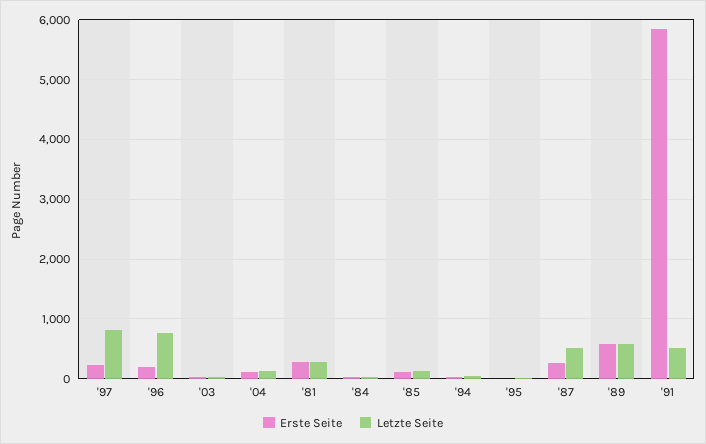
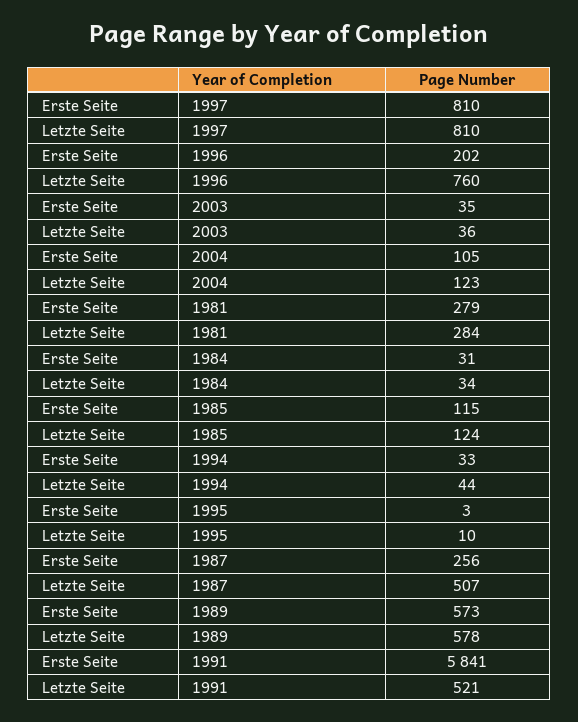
Erste Seite, '97: 200 -> 810

